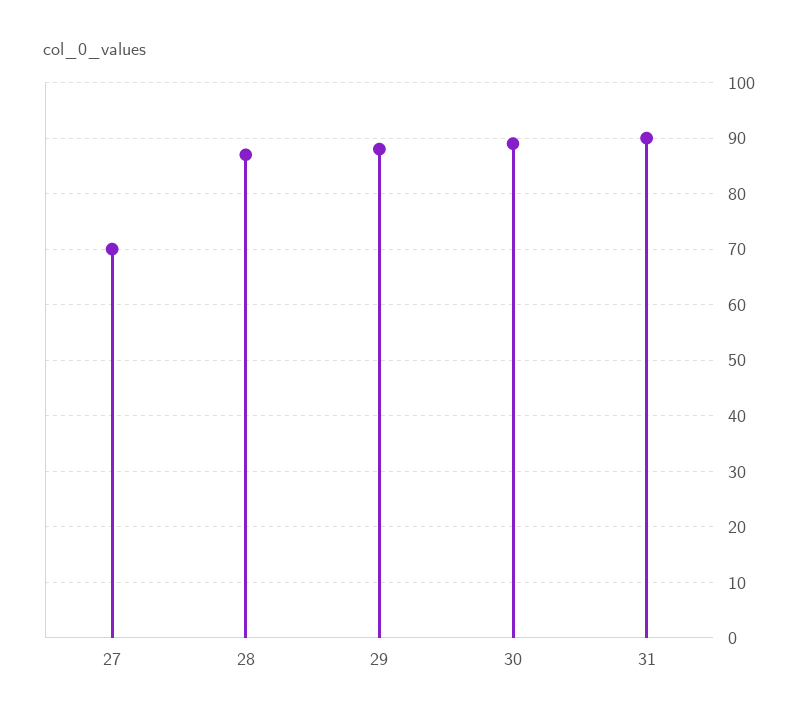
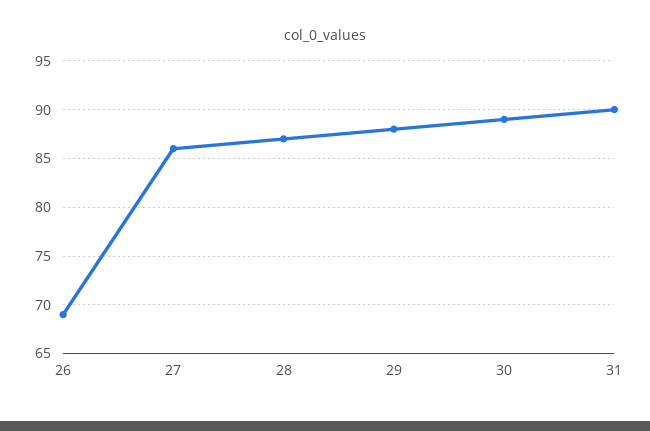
27: 70 -> 86
26: none -> 69

